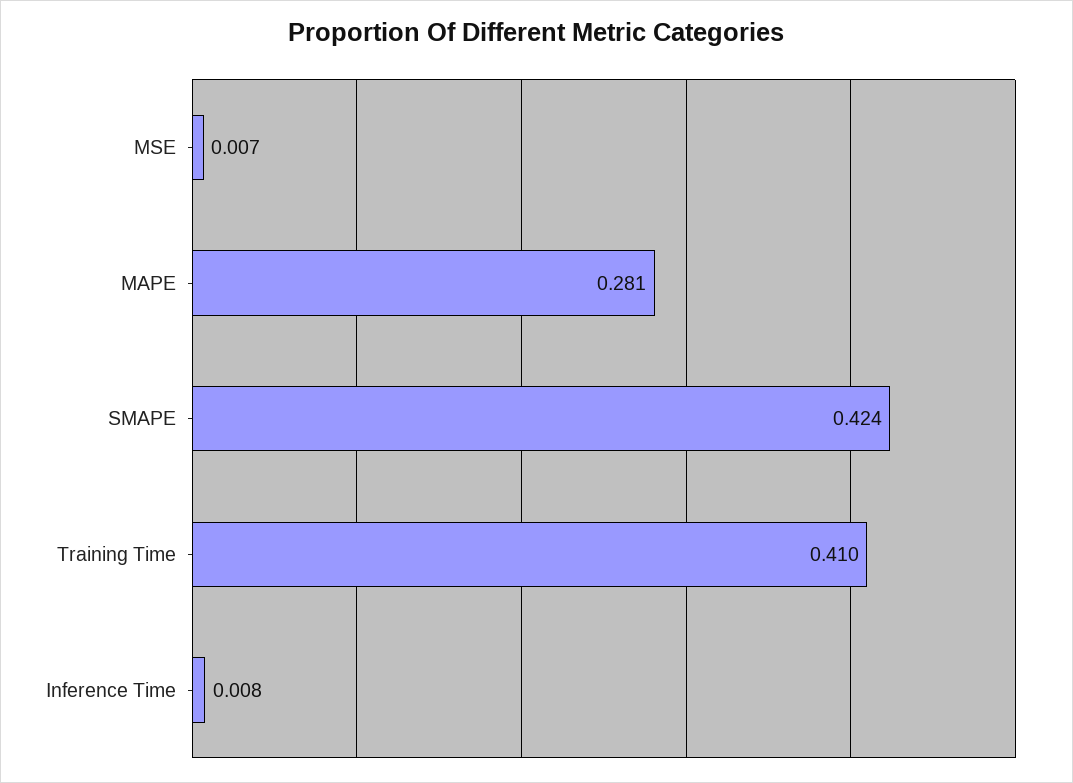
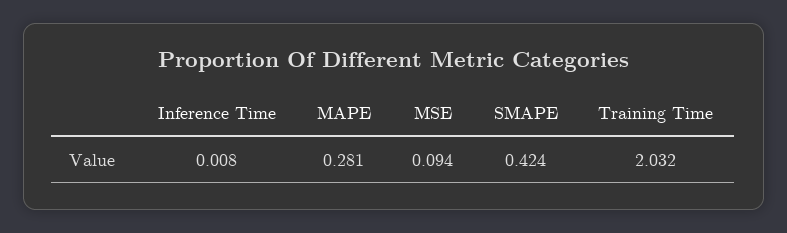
MSE: 0.007 -> 0.094
Training Time: 0.41 -> 2.032

